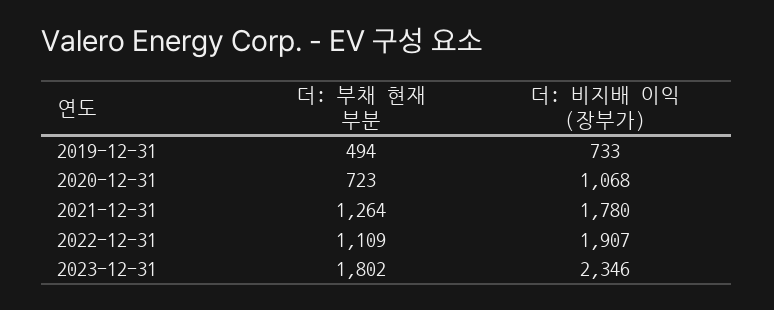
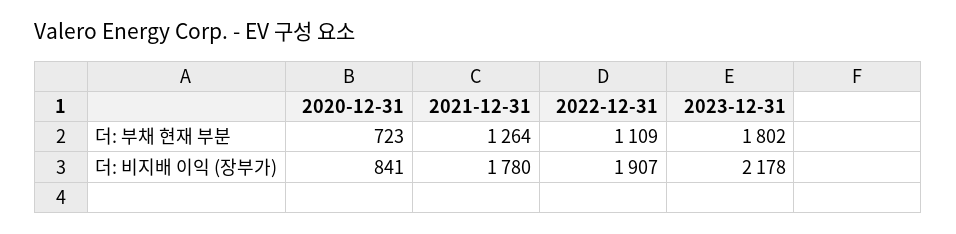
더: 부채 현재 부분, 2019-12-31: 494 -> none
더: 비지배 이익 (장부가), 2019-12-31: 733 -> none
더: 비지배 이익 (장부가), 2020-12-31: 1068 -> 841
더: 비지배 이익 (장부가), 2023-12-31: 2346 -> 2178

